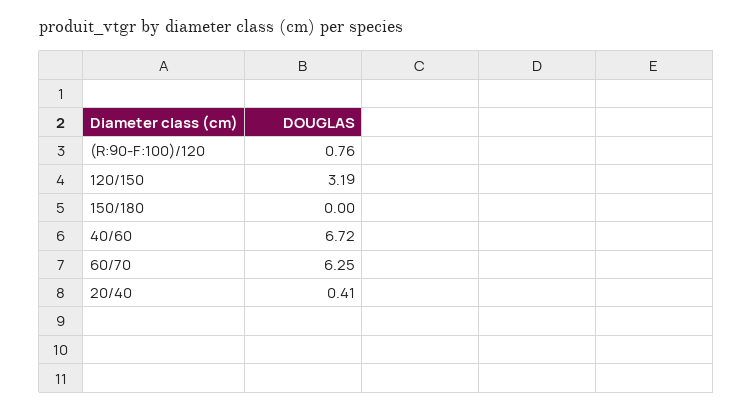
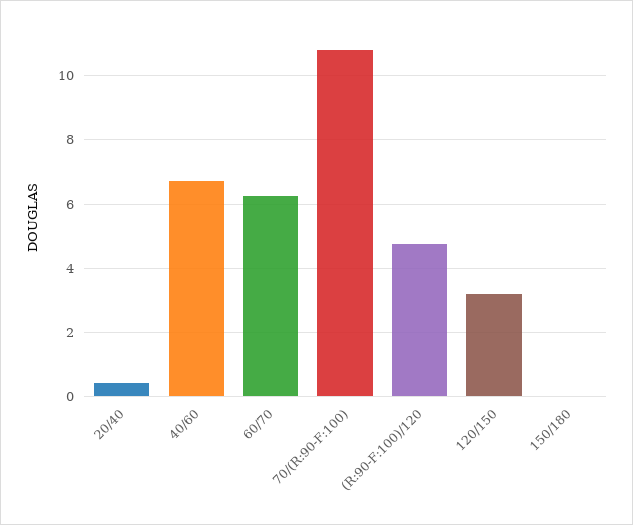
(R:90-F:100)/120: 0.76 -> 4.8
70/(R:90-F:100): none -> 10.8

